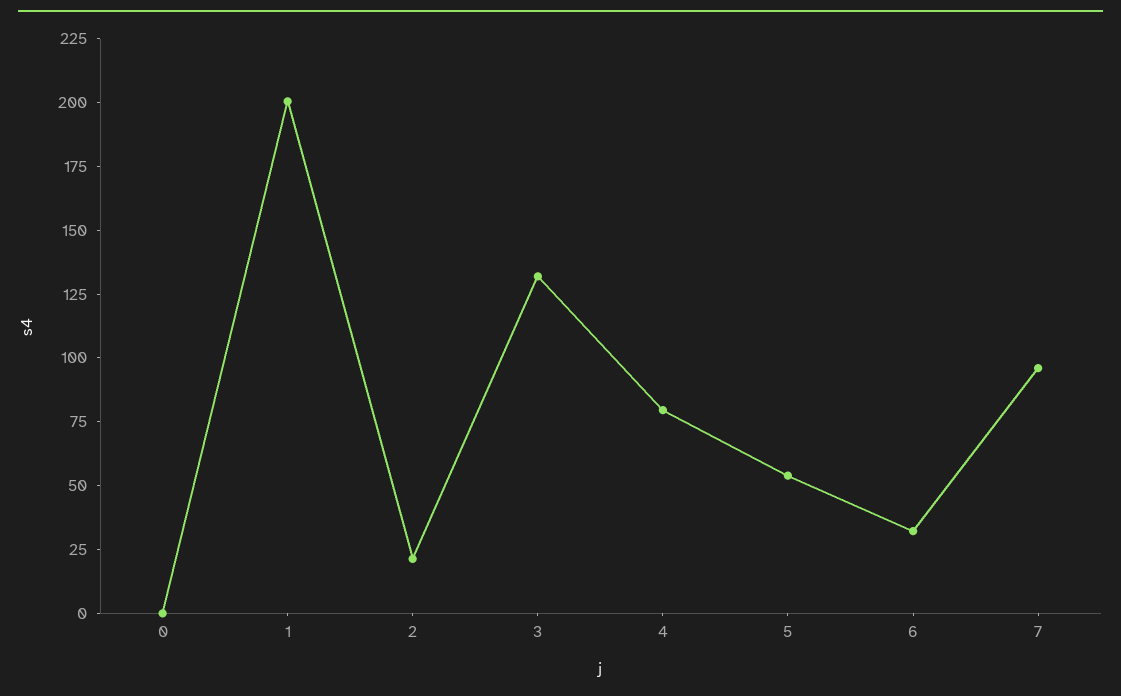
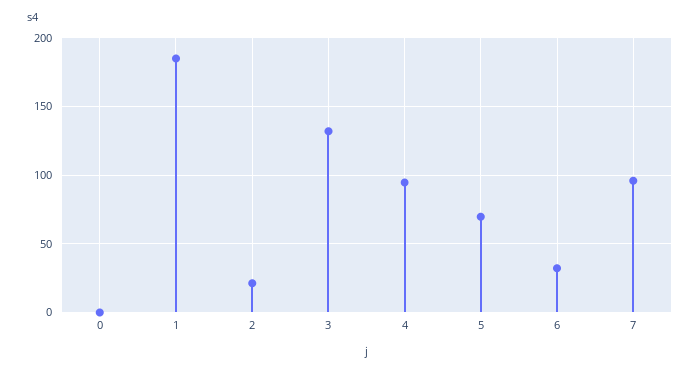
1: 200 -> 185
4: 80 -> 95
5: 55 -> 70

